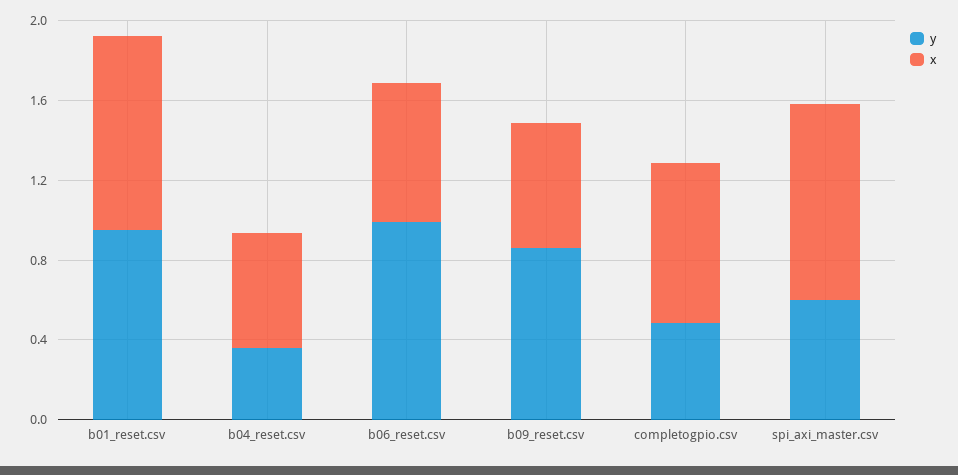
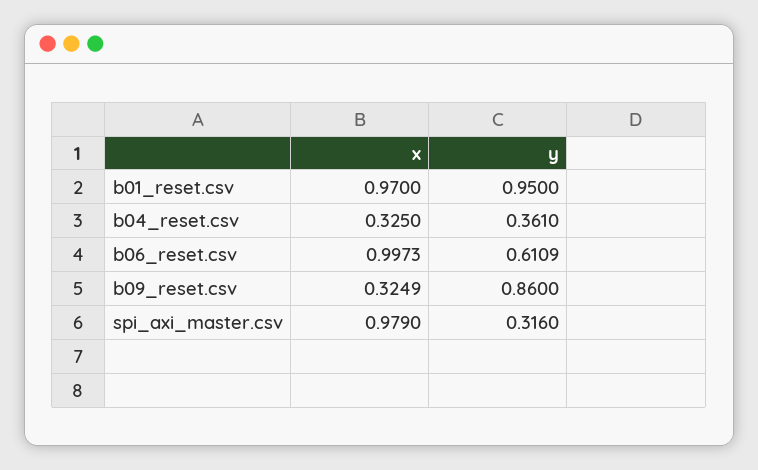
x, b04_reset.csv: 0.6 -> 0.325
y, b06_reset.csv: 1 -> 0.6109
x, b06_reset.csv: 0.7 -> 0.9973
x, b09_reset.csv: 0.6 -> 0.3249
y, completogpio.csv: 0.5 -> none
x, completogpio.csv: 0.8 -> none
y, spi_axi_master.csv: 0.6 -> 0.316

